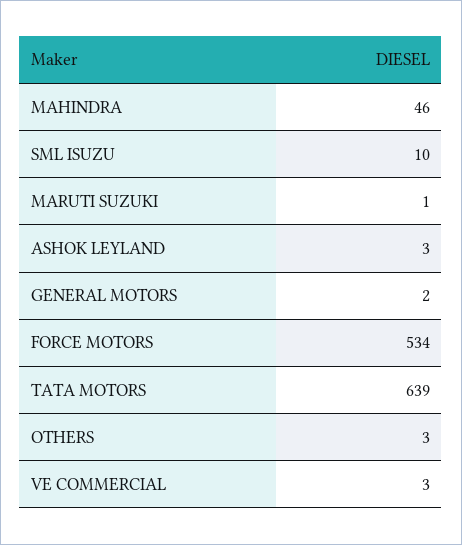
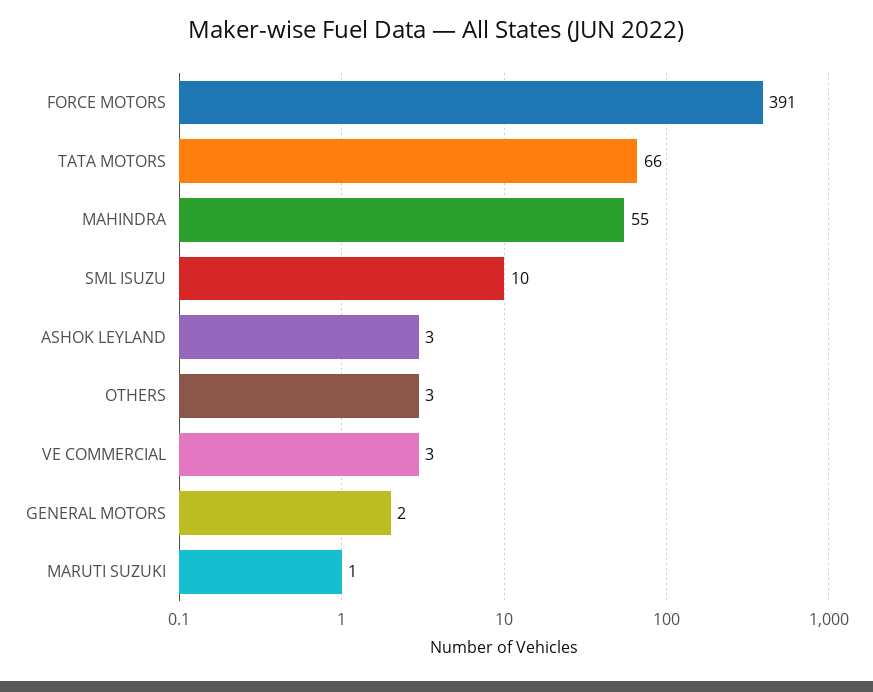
MAHINDRA: 46 -> 55
FORCE MOTORS: 534 -> 391
TATA MOTORS: 639 -> 66

